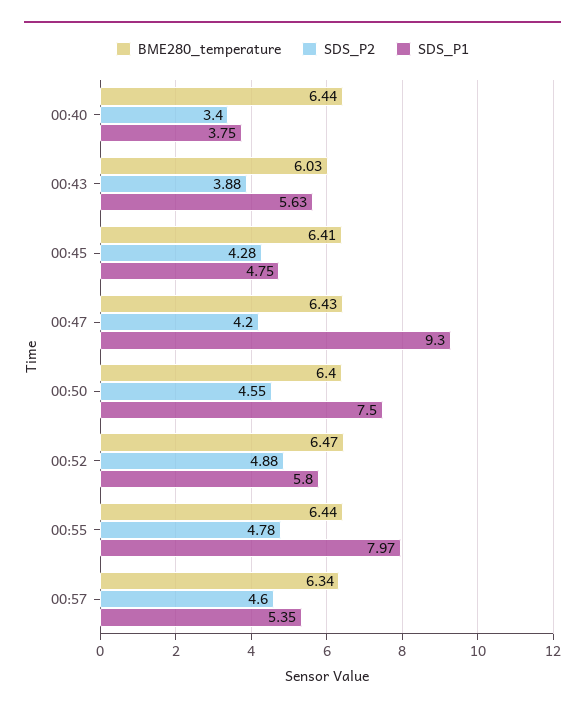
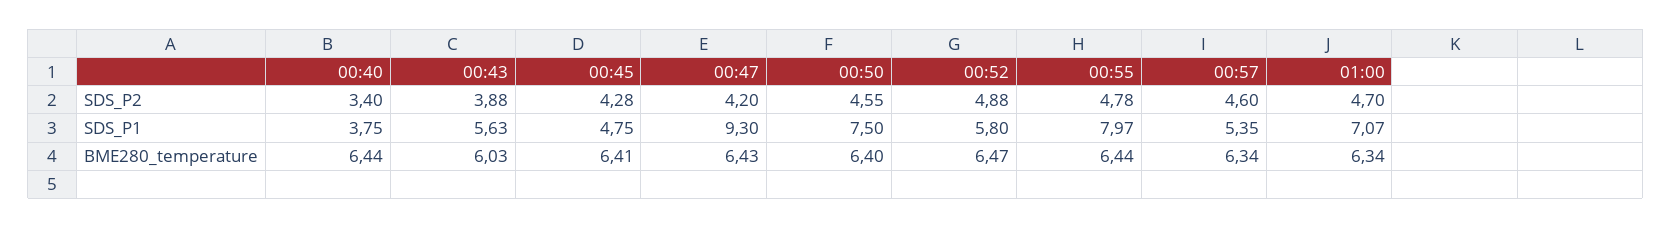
SDS_P2, 01:00: none -> 4.7
SDS_P1, 01:00: none -> 7.07
BME280_temperature, 01:00: none -> 6.34

